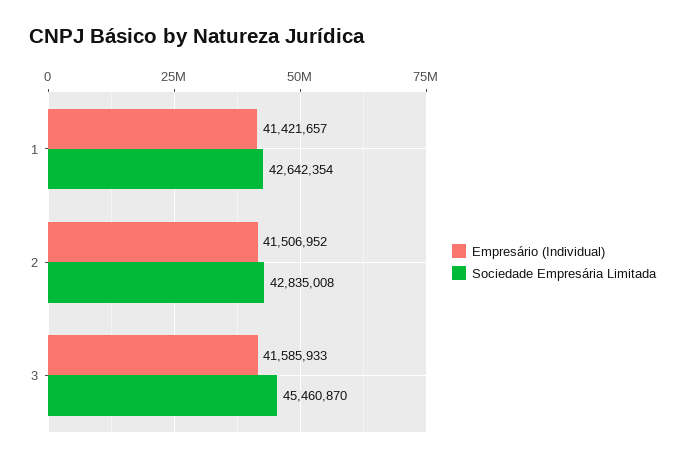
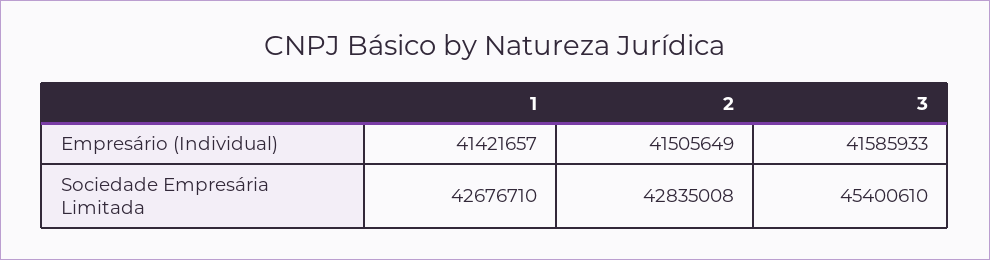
Sociedade Empresária Limitada, 1: 42642354 -> 42676710
Empresário (Individual), 2: 41506952 -> 41505649
Sociedade Empresária Limitada, 3: 45460870 -> 45400610

